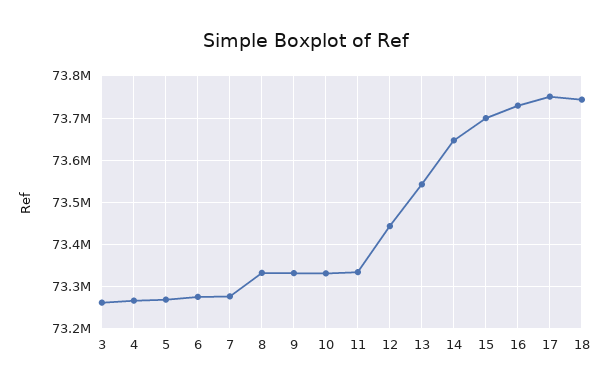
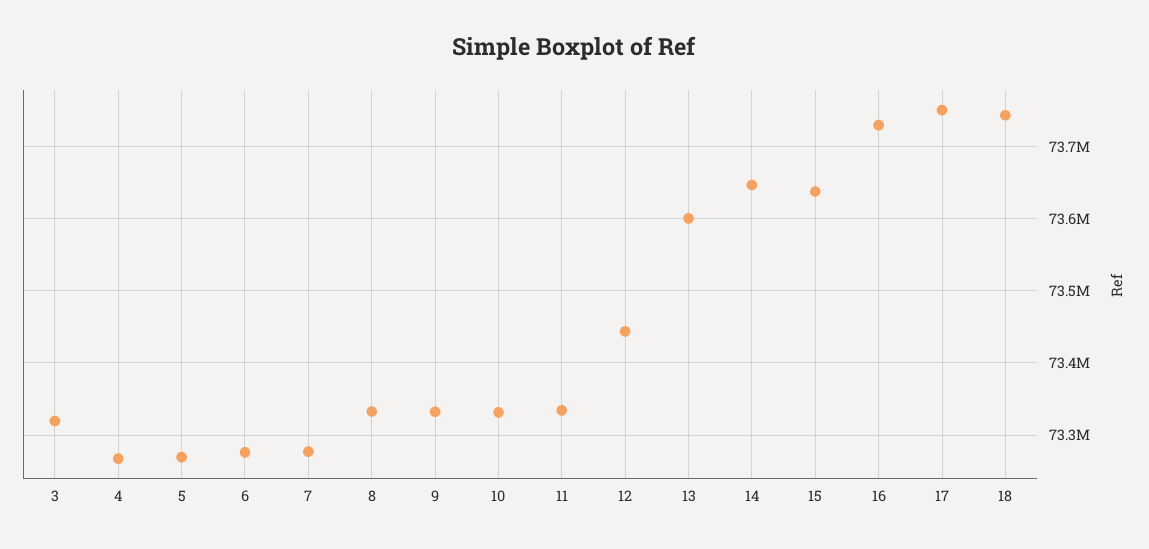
3: 73260000 -> 73320000
13: 73540000 -> 73600000
15: 73700000 -> 73640000

